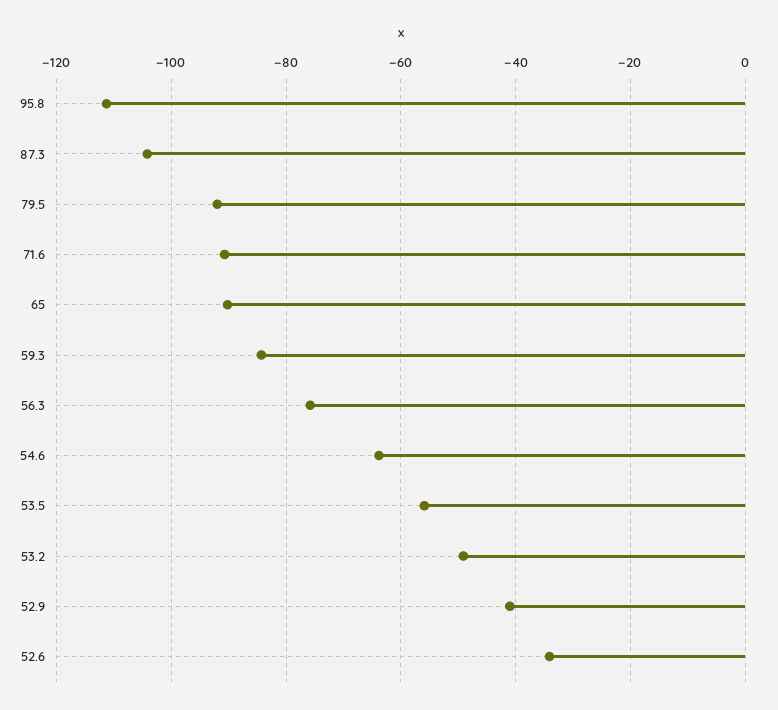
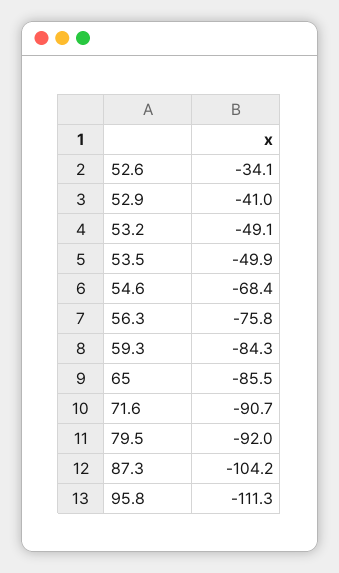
65: -90 -> -85.5
54.6: -64 -> -68.4
53.5: -56 -> -49.9

